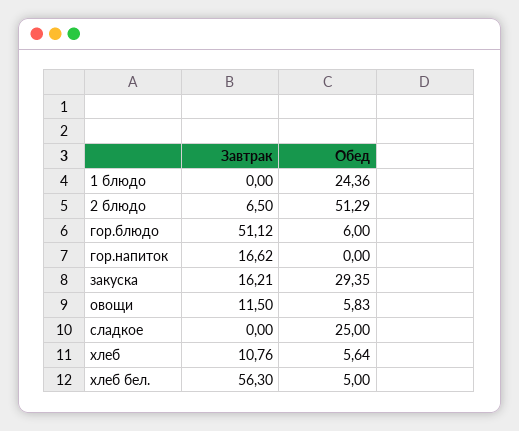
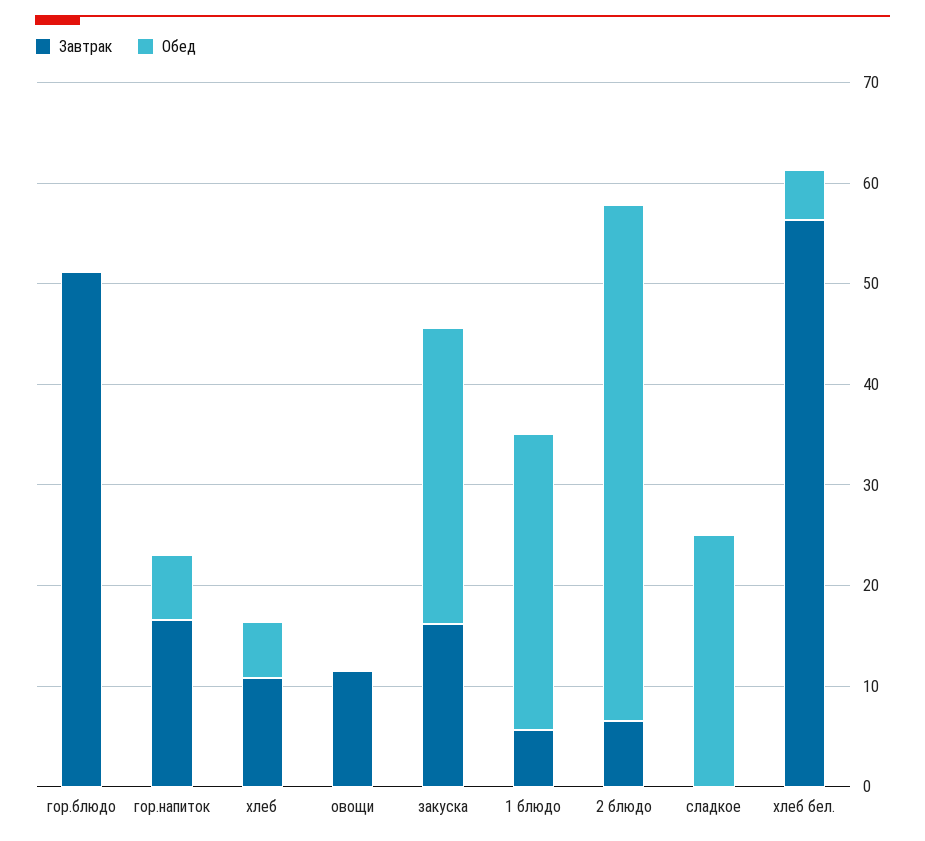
Завтрак, 1 блюдо: 0 -> 6
Обед, 1 блюдо: 24.36 -> 30
Обед, гор.блюдо: 6 -> 0
Обед, гор.напиток: 0 -> 6
Обед, овощи: 5.83 -> 0

